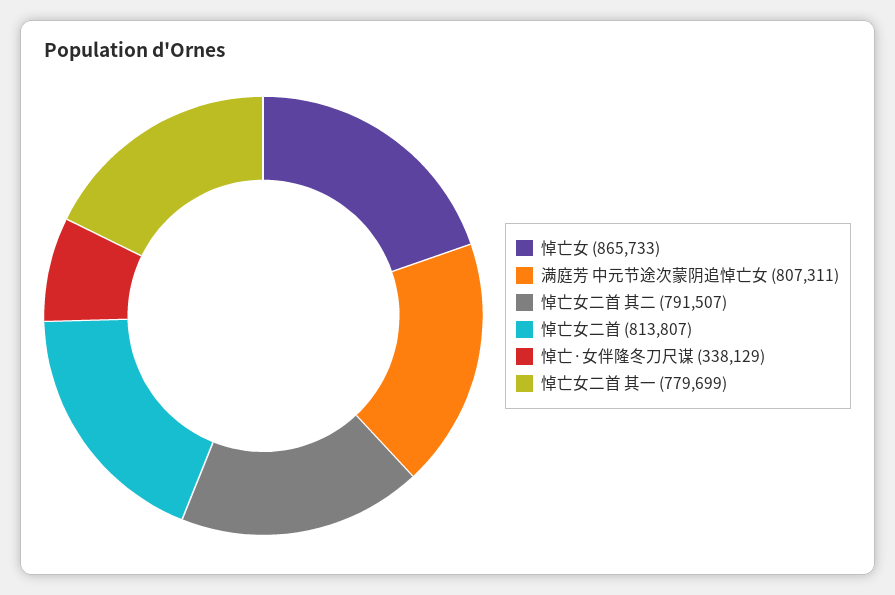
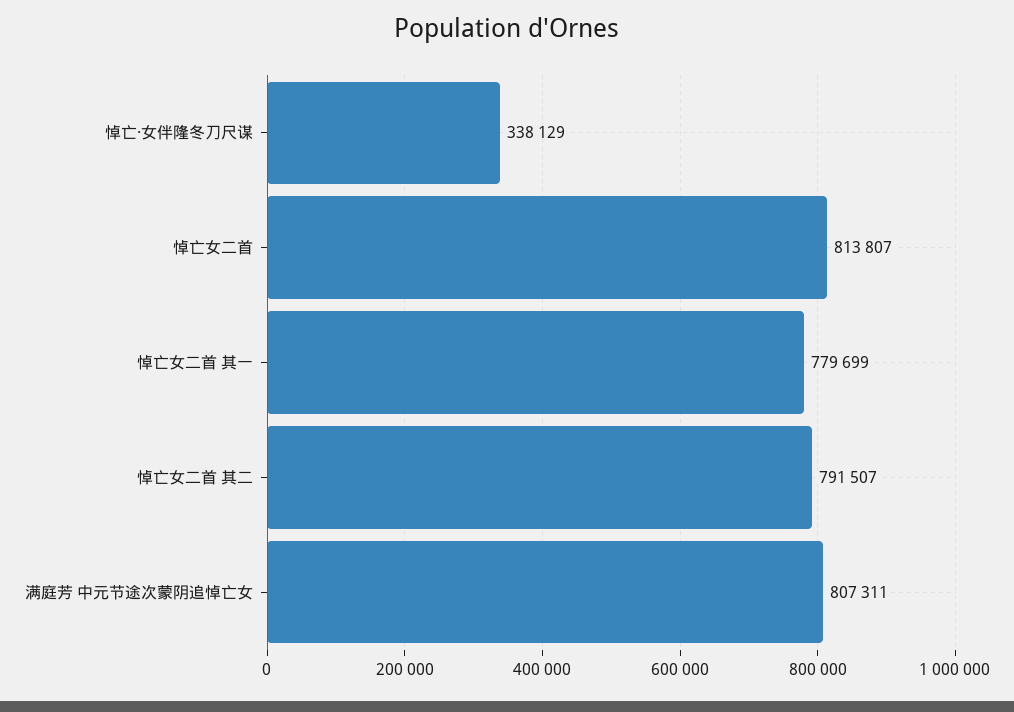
悼亡女: 865733 -> none

